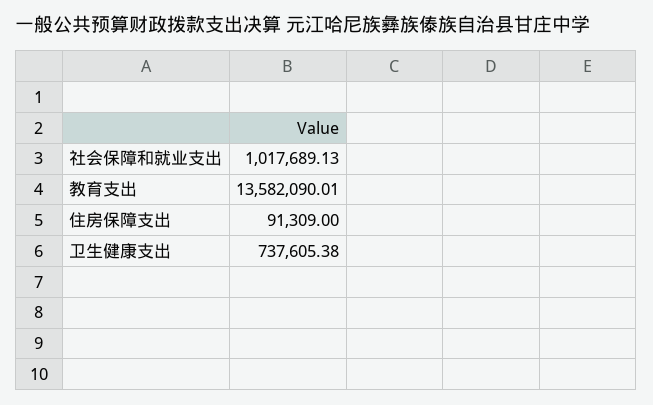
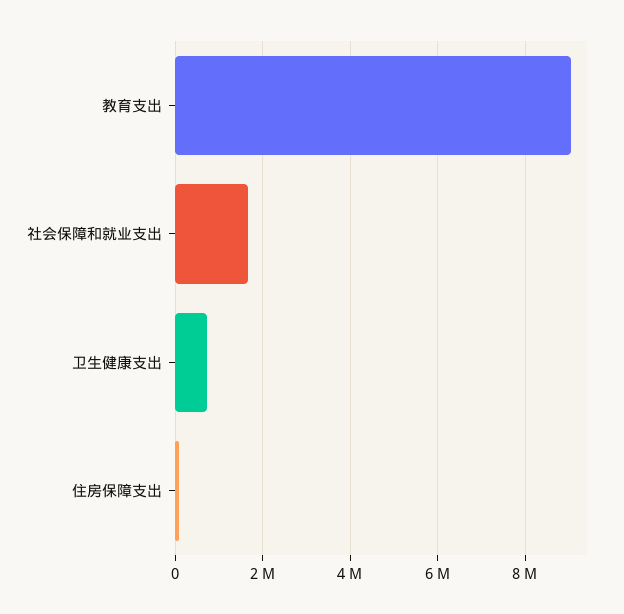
社会保障和就业支出: 1017689.13 -> 1600000
教育支出: 13582090.01 -> 9000000

